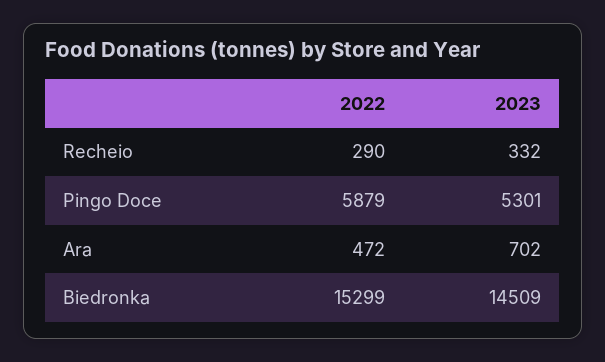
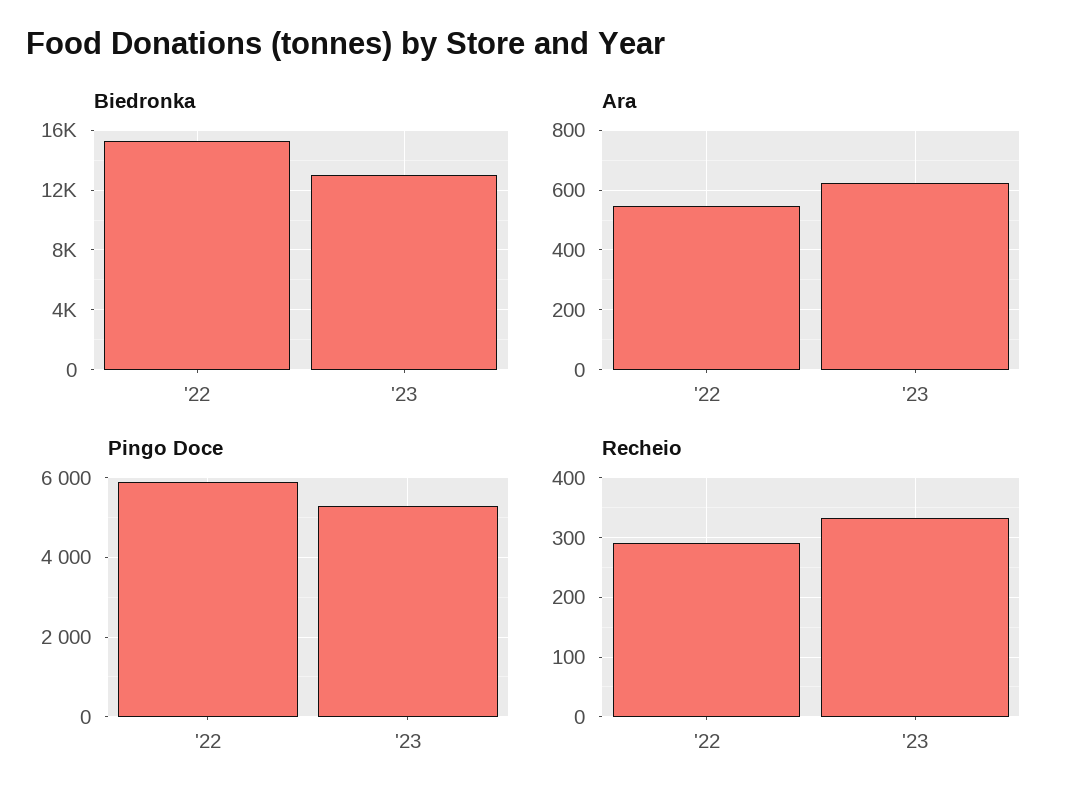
Ara, 2022: 472 -> 550
Ara, 2023: 702 -> 625
Biedronka, 2023: 14509 -> 13000

